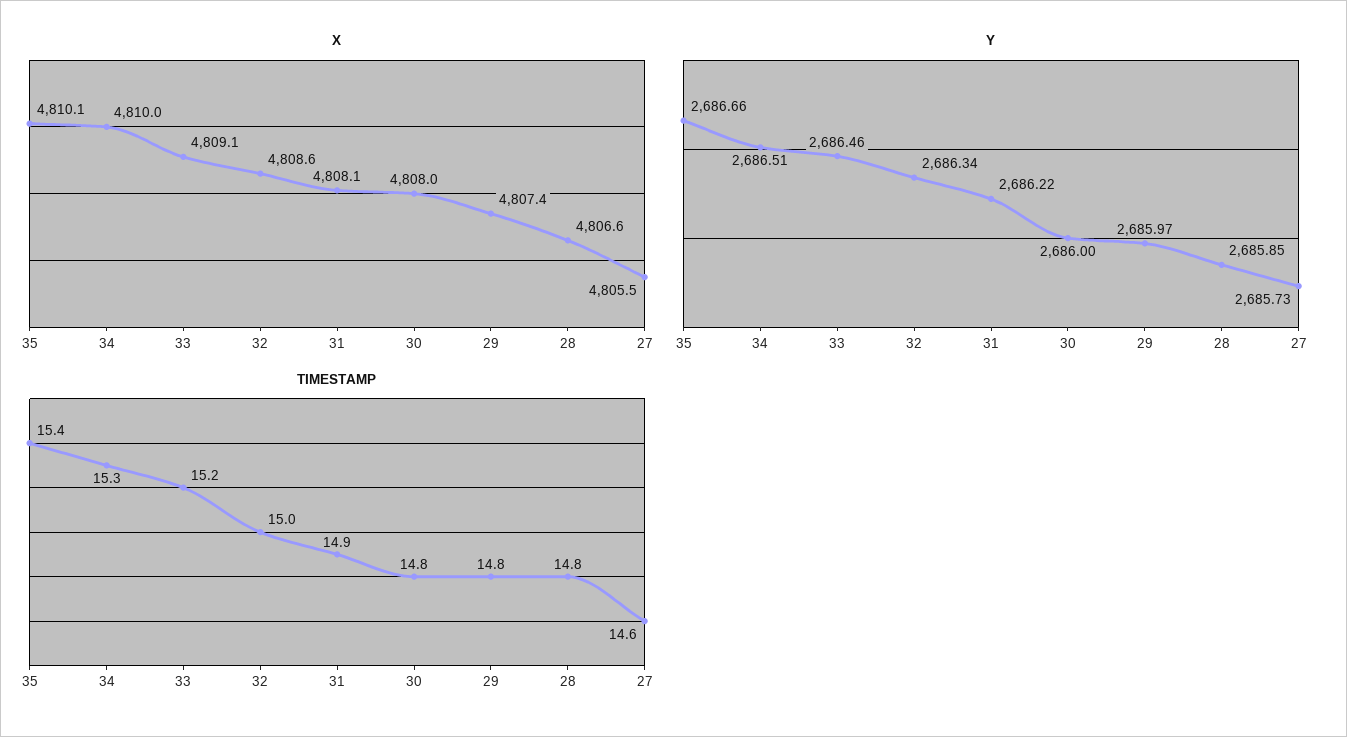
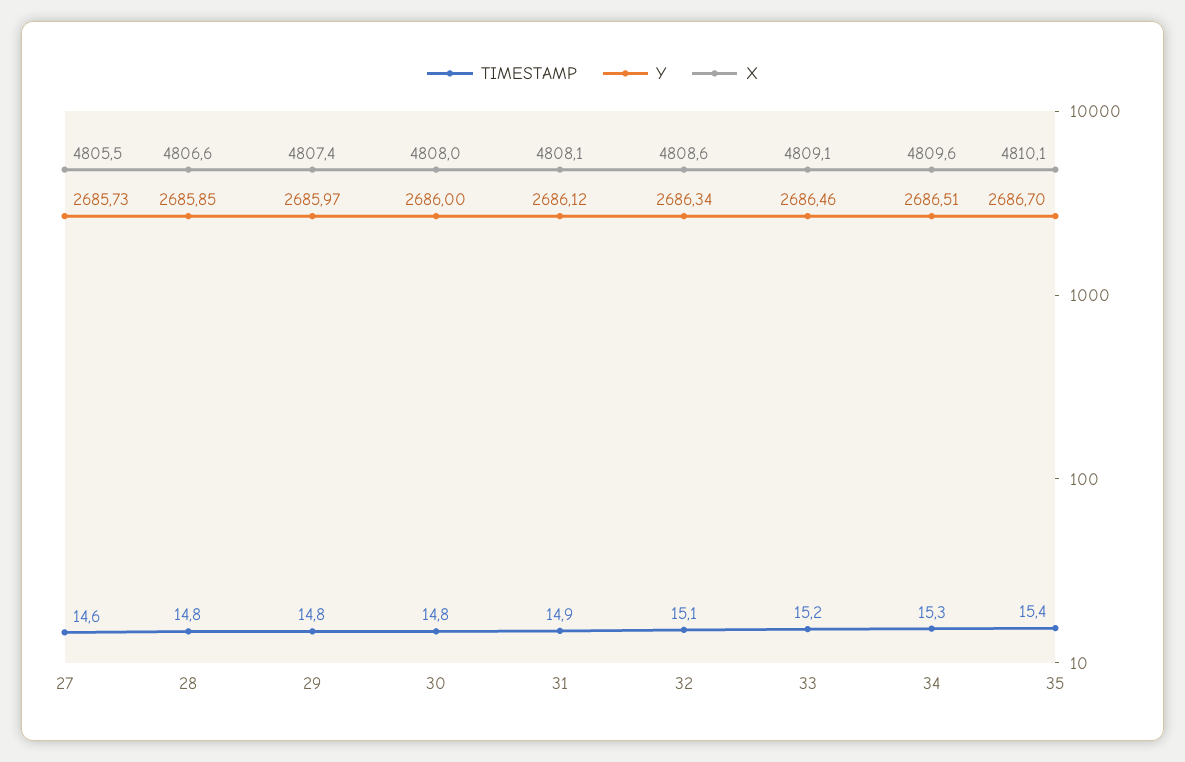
X, 34: 4810 -> 4809.6
Y, 35: 2686.66 -> 2686.7
Y, 31: 2686.22 -> 2686.12
TIMESTAMP, 32: 15 -> 15.1

